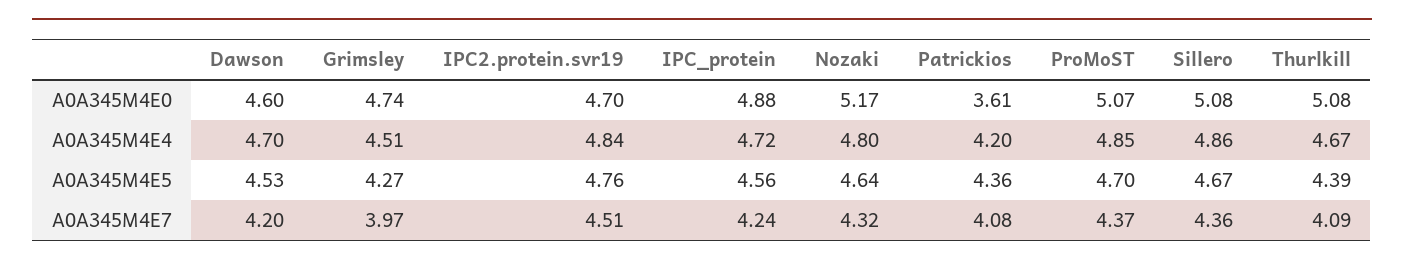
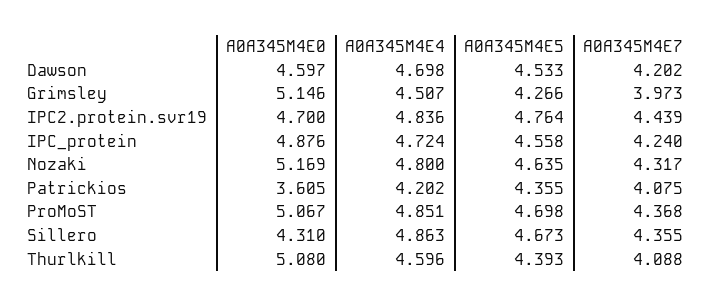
Grimsley, A0A345M4E0: 4.74 -> 5.146
Sillero, A0A345M4E0: 5.08 -> 4.31
Thurlkill, A0A345M4E4: 4.67 -> 4.596
IPC2.protein.svr19, A0A345M4E7: 4.51 -> 4.439

